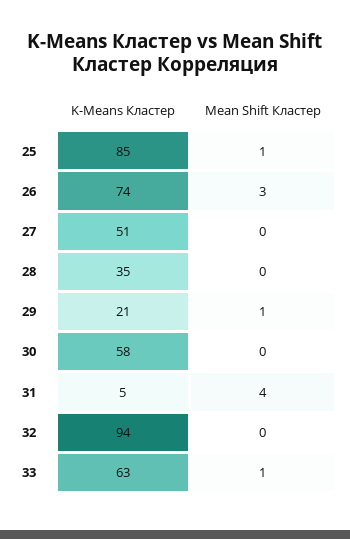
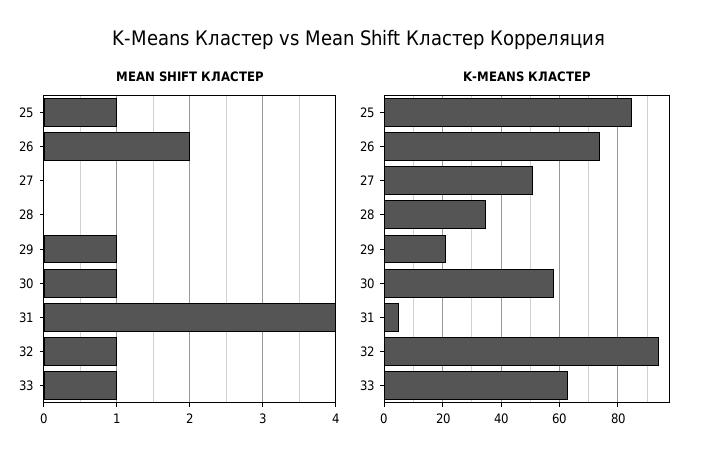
Mean Shift Кластер, 26: 3 -> 2
Mean Shift Кластер, 30: 0 -> 1
Mean Shift Кластер, 32: 0 -> 1

